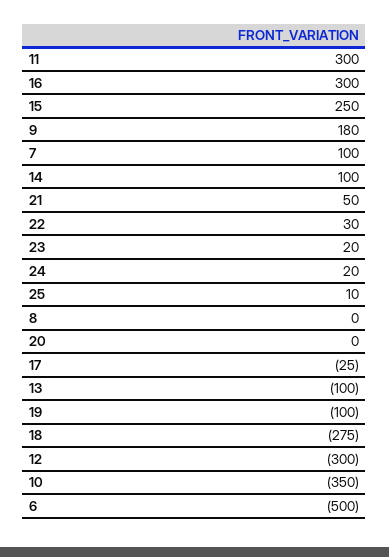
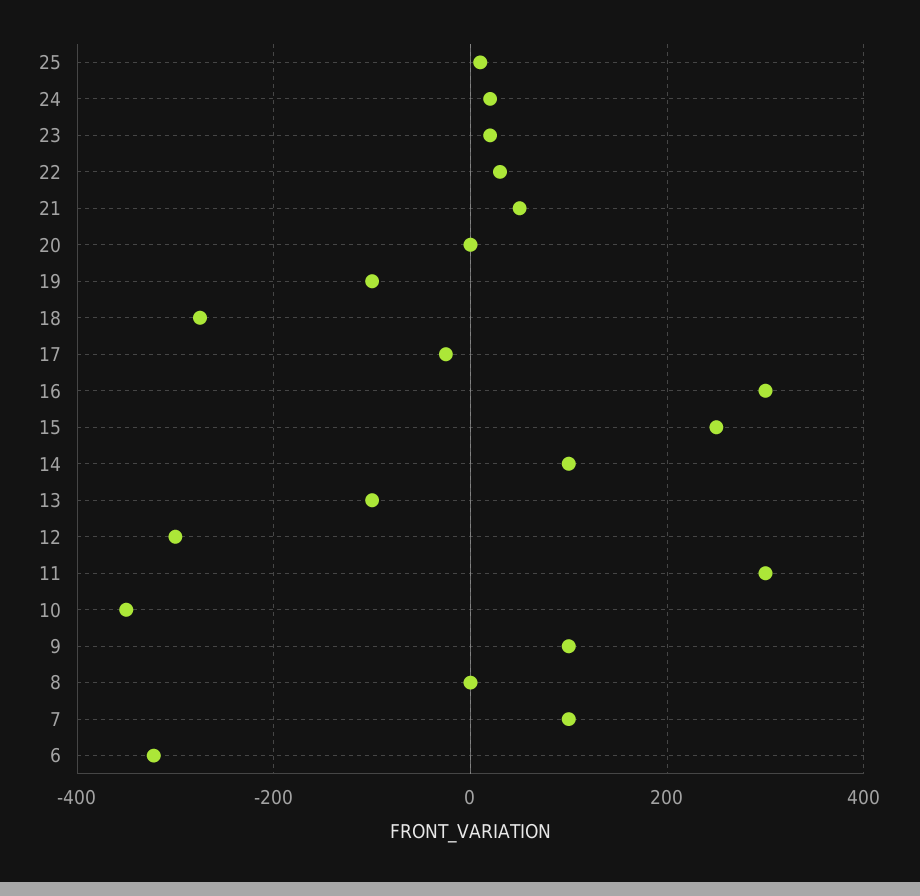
9: 180 -> 100
6: -500 -> -320

